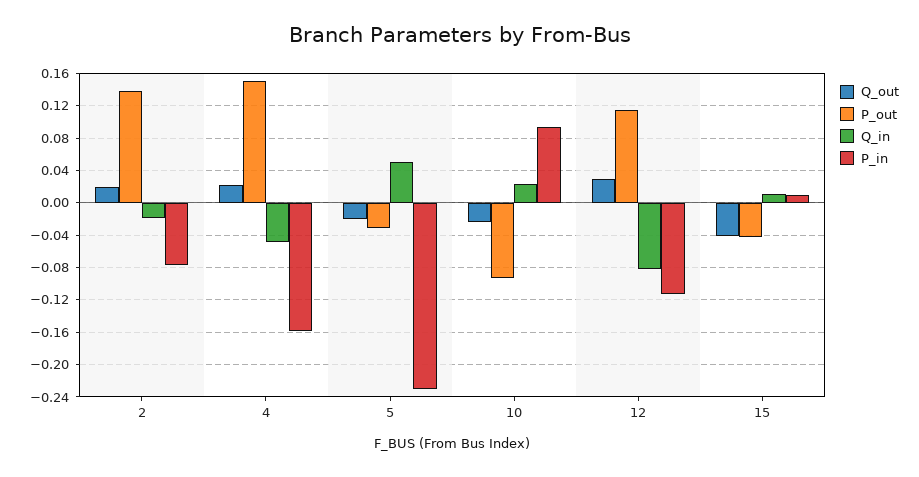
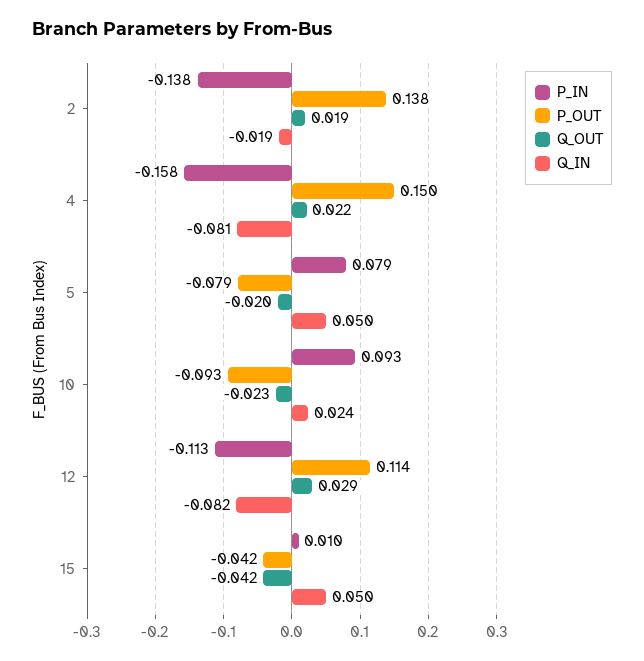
P_in, 2: -0.08 -> -0.138
Q_in, 4: -0.05 -> -0.081
P_out, 5: -0.03 -> -0.079
P_in, 5: -0.23 -> 0.079
Q_in, 15: 0.01 -> 0.05

